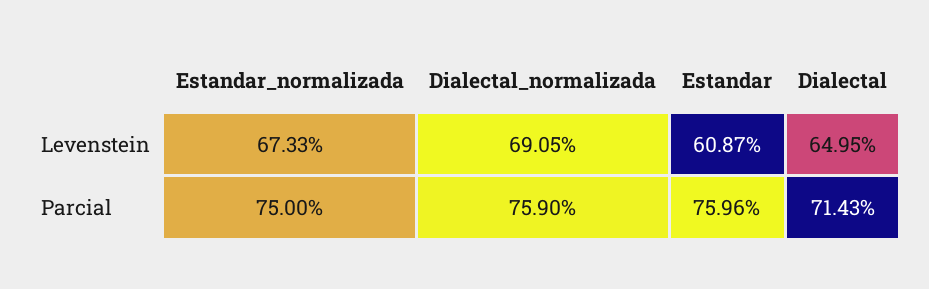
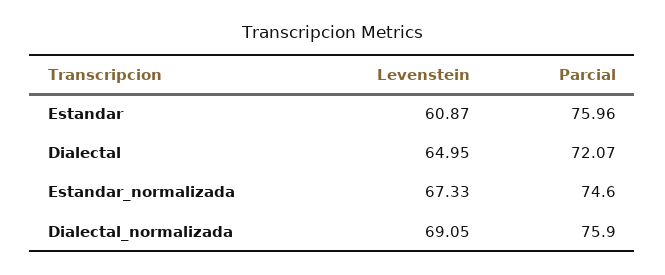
Estandar_normalizada, Parcial: 75 -> 74.6
Dialectal, Parcial: 71.43 -> 72.07

